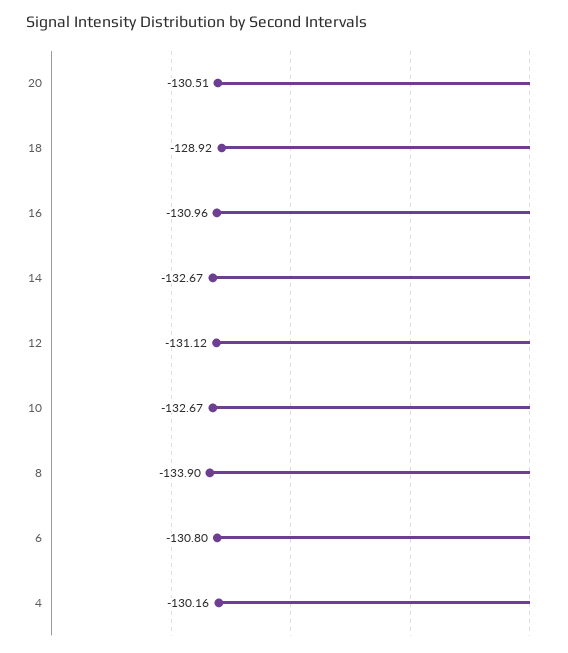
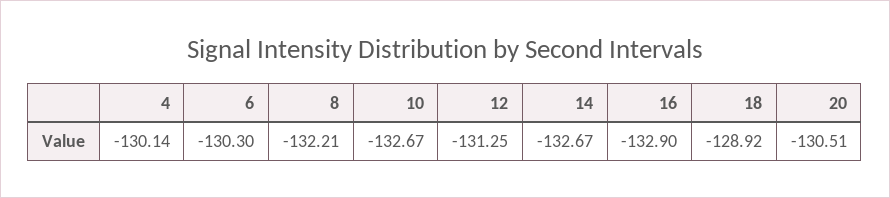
16: -130.96 -> -132.9
12: -131.12 -> -131.25
8: -133.9 -> -132.21
6: -130.8 -> -130.3
4: -130.16 -> -130.14

